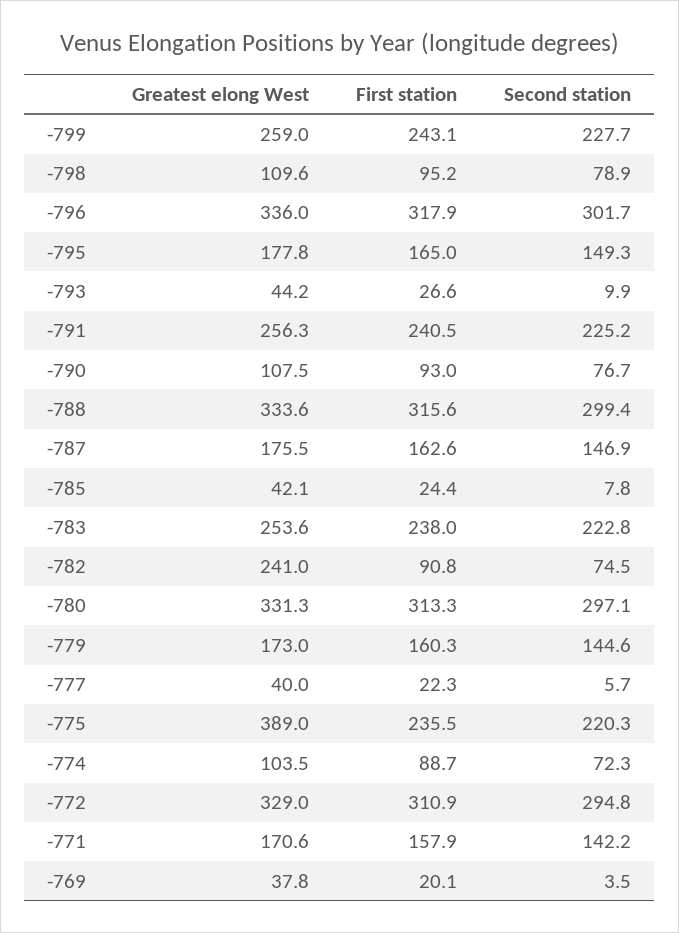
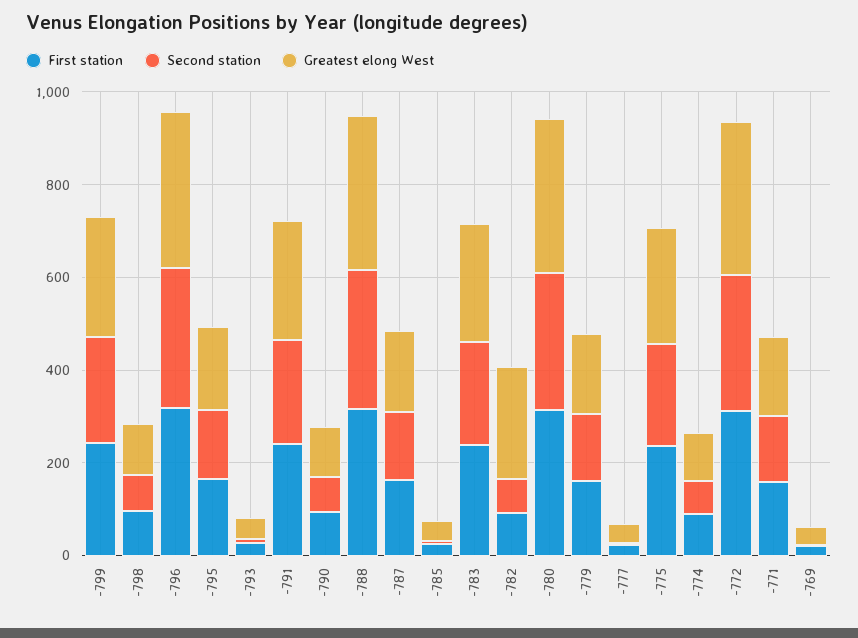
Greatest elong West, -775: 389 -> 250

